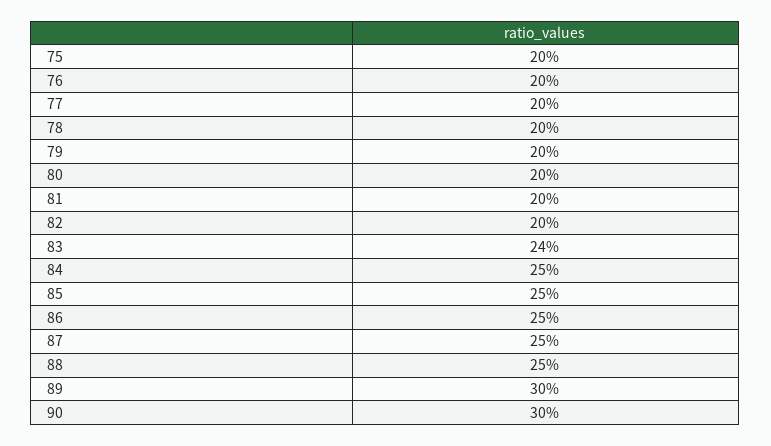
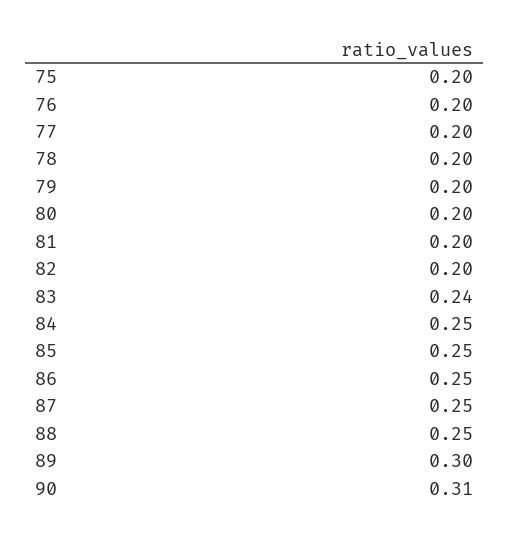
90: 0.3 -> 0.31

